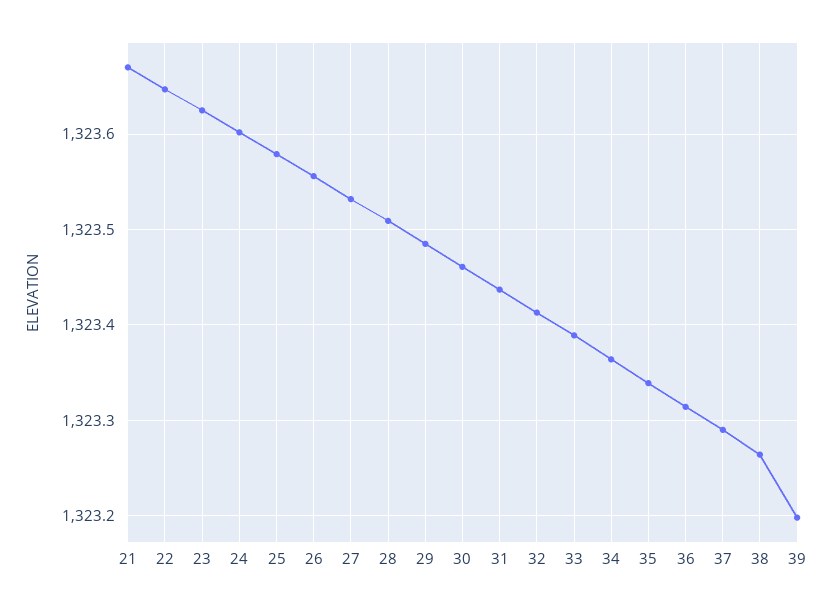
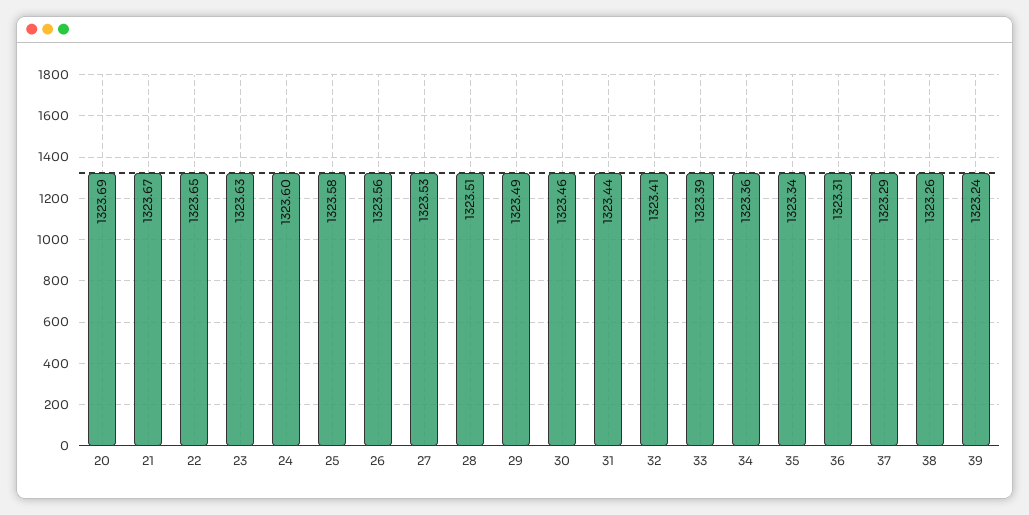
39: 1323.2 -> 1323.24
20: none -> 1323.69

